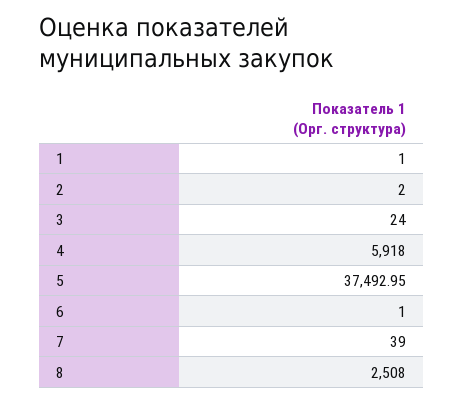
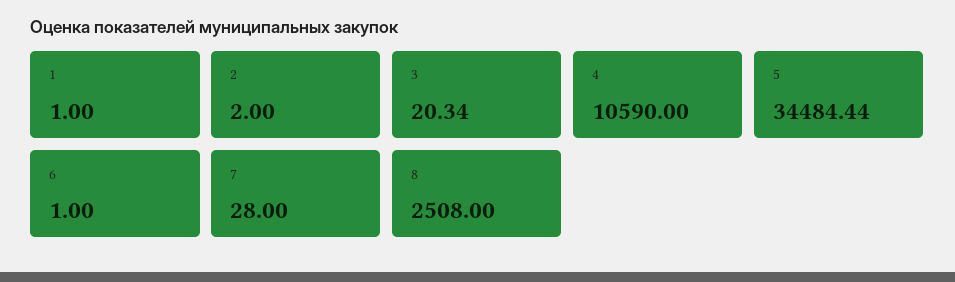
3: 24 -> 20.34
4: 5918 -> 10590
5: 37492.95 -> 34484.44
7: 39 -> 28

